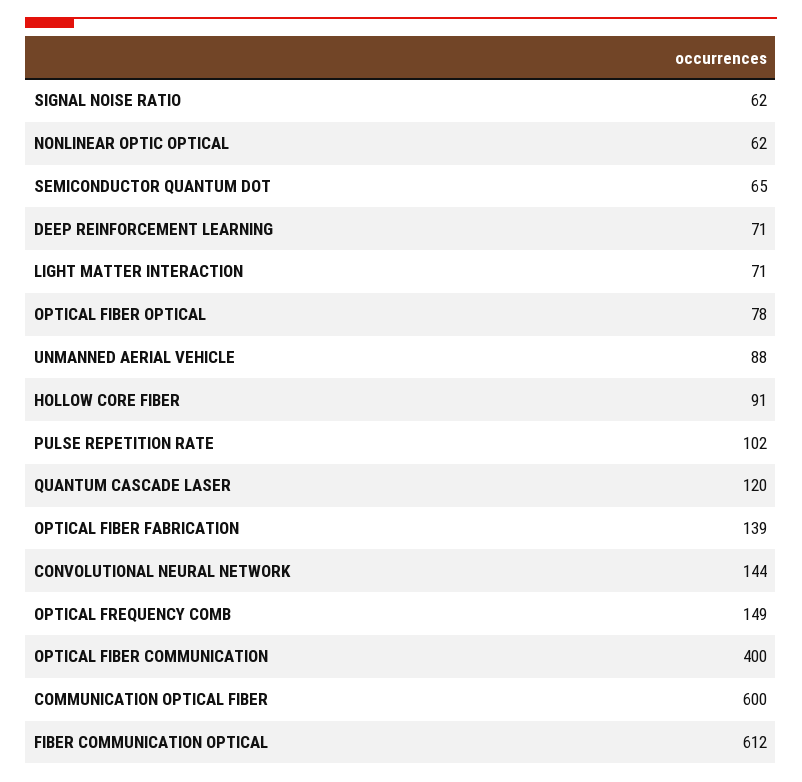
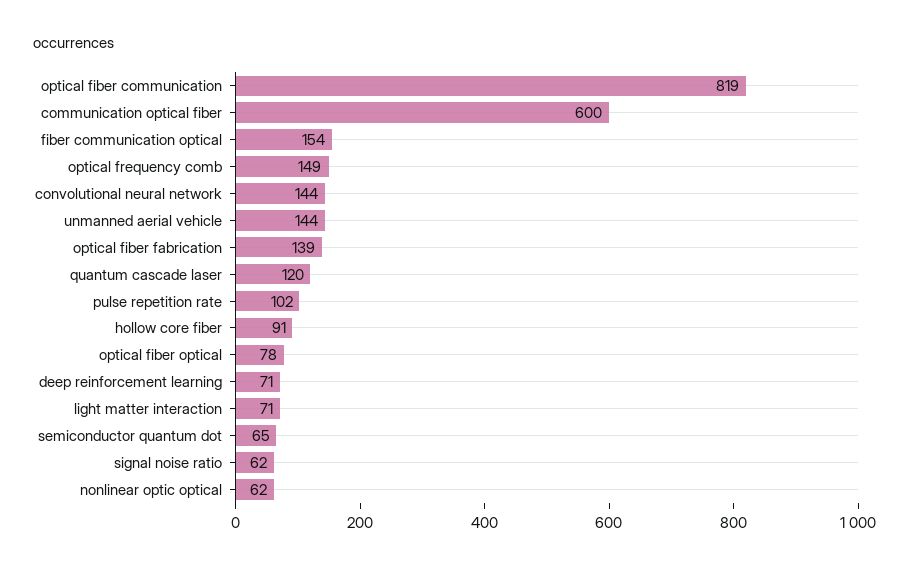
UNMANNED AERIAL VEHICLE: 88 -> 144
OPTICAL FIBER COMMUNICATION: 400 -> 819
FIBER COMMUNICATION OPTICAL: 612 -> 154

